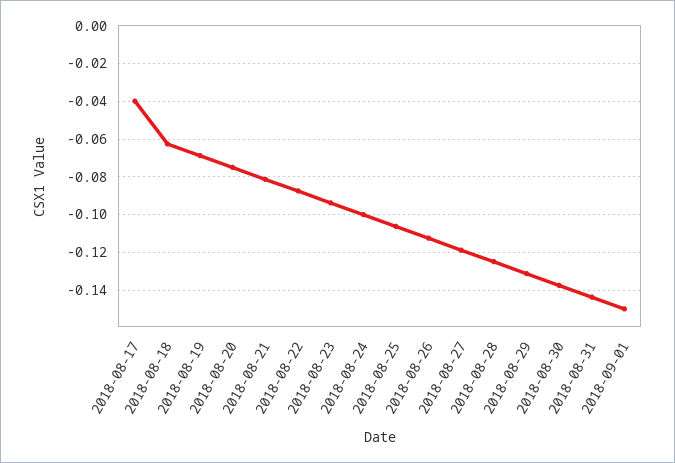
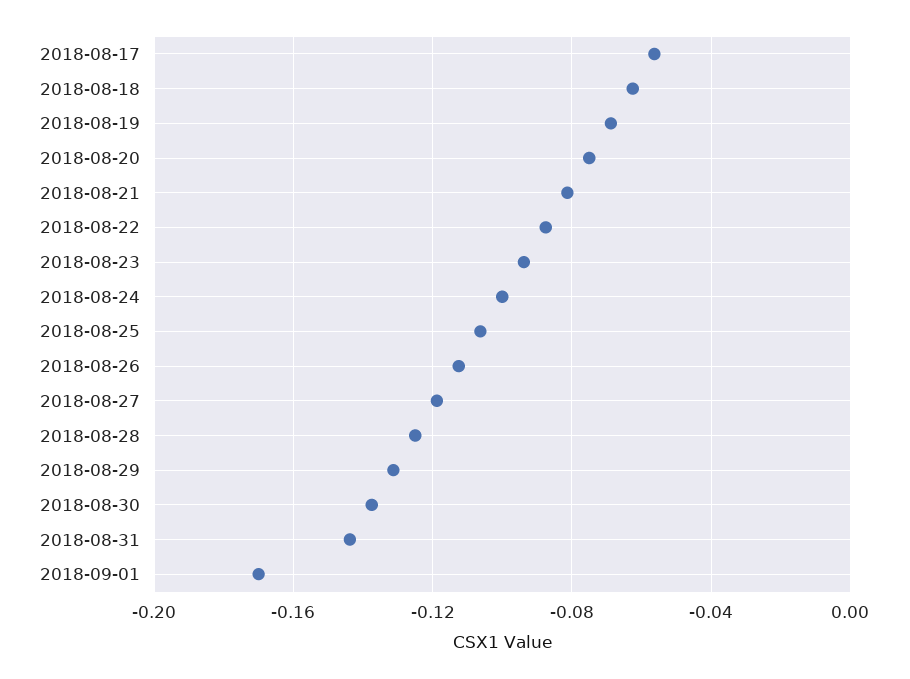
2018-08-17: -0.04 -> -0.055
2018-09-01: -0.15 -> -0.17

